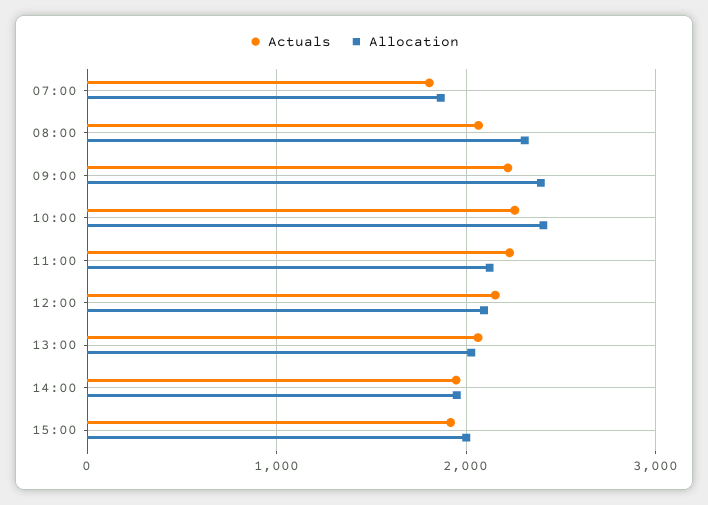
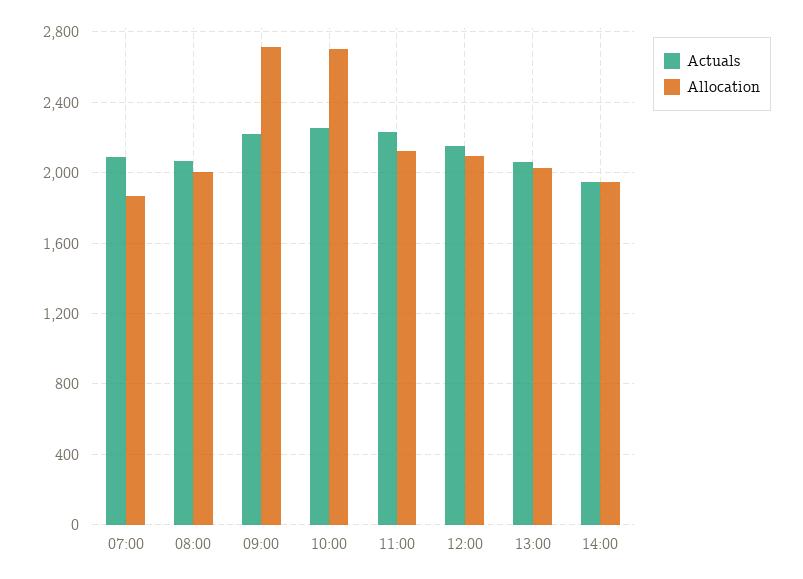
Actuals, 07:00: 1800 -> 2100
Allocation, 08:00: 2300 -> 2000
Allocation, 09:00: 2400 -> 2700
Allocation, 10:00: 2400 -> 2700
Actuals, 15:00: 1900 -> none
Allocation, 15:00: 2000 -> none

